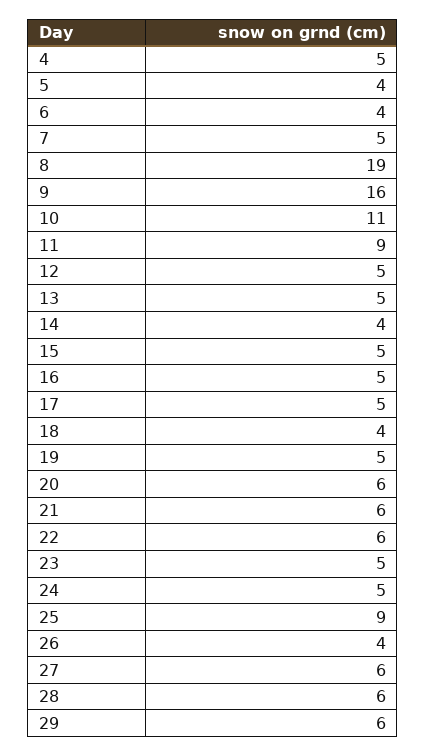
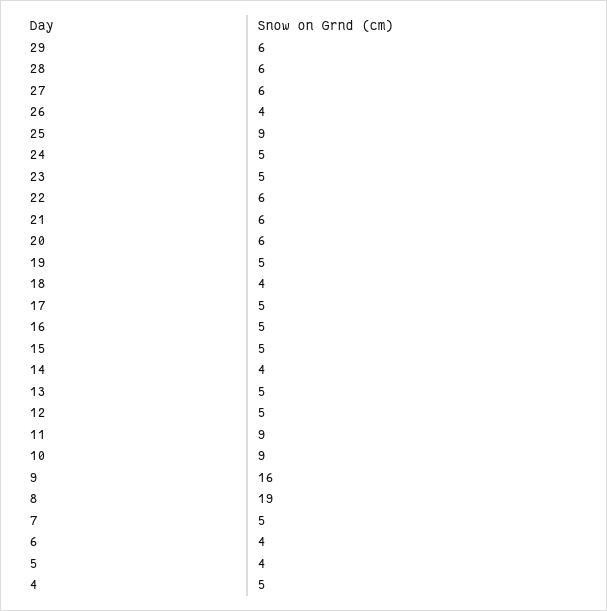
10: 11 -> 9

